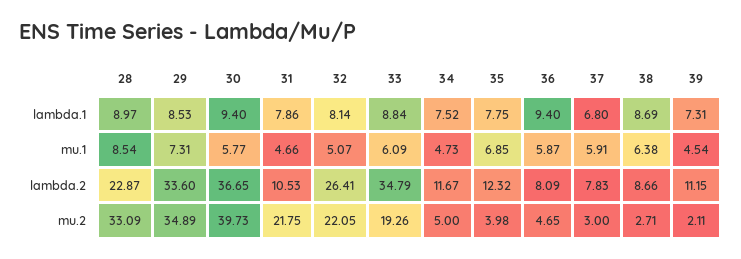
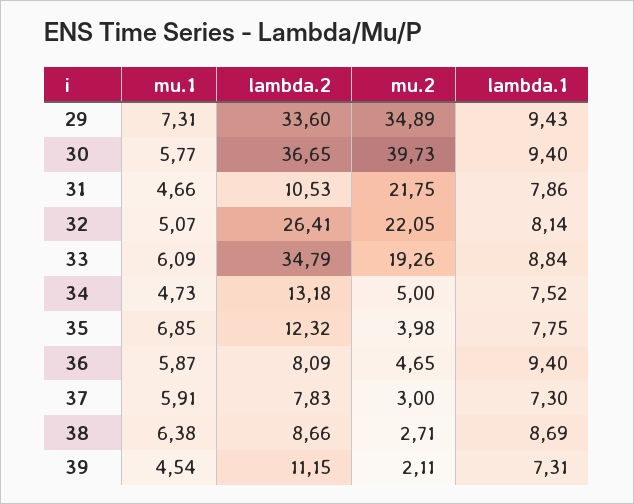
28, lambda.1: 8.97 -> none
29, lambda.1: 8.53 -> 9.43
37, lambda.1: 6.8 -> 7.3
28, mu.1: 8.54 -> none
28, lambda.2: 22.87 -> none
34, lambda.2: 11.67 -> 13.18
28, mu.2: 33.09 -> none

